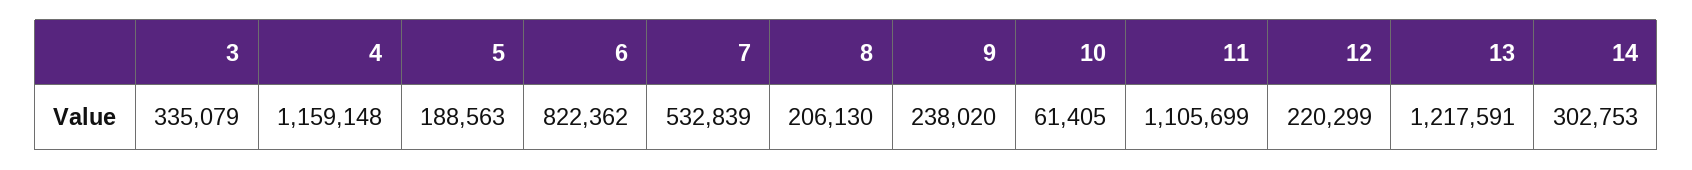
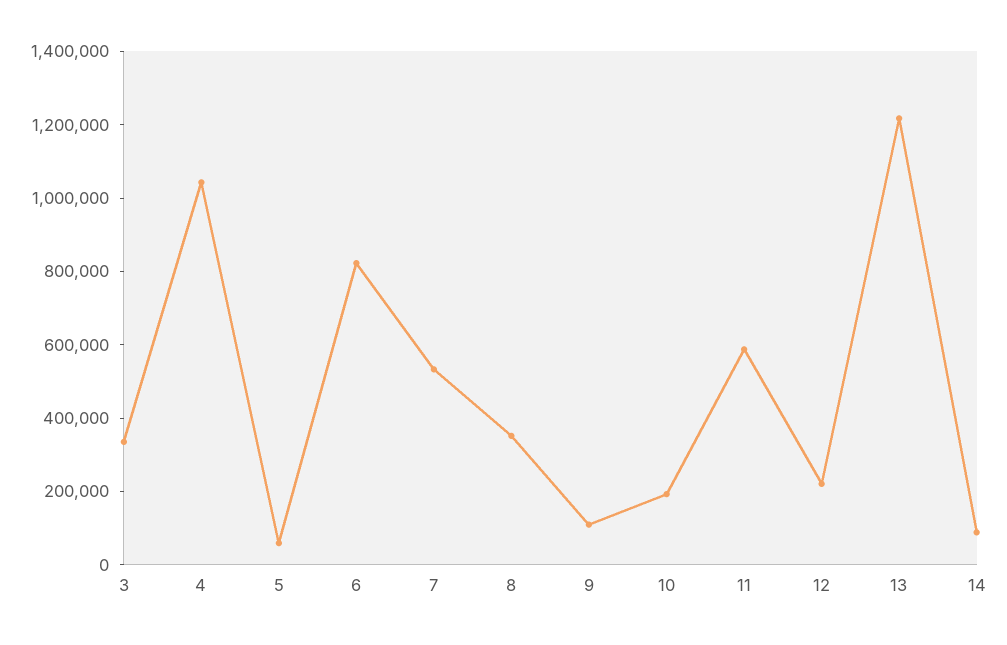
4: 1159148 -> 1050000
5: 188563 -> 50000
8: 206130 -> 350000
9: 238020 -> 100000
10: 61405 -> 200000
11: 1105699 -> 600000
14: 302753 -> 100000

